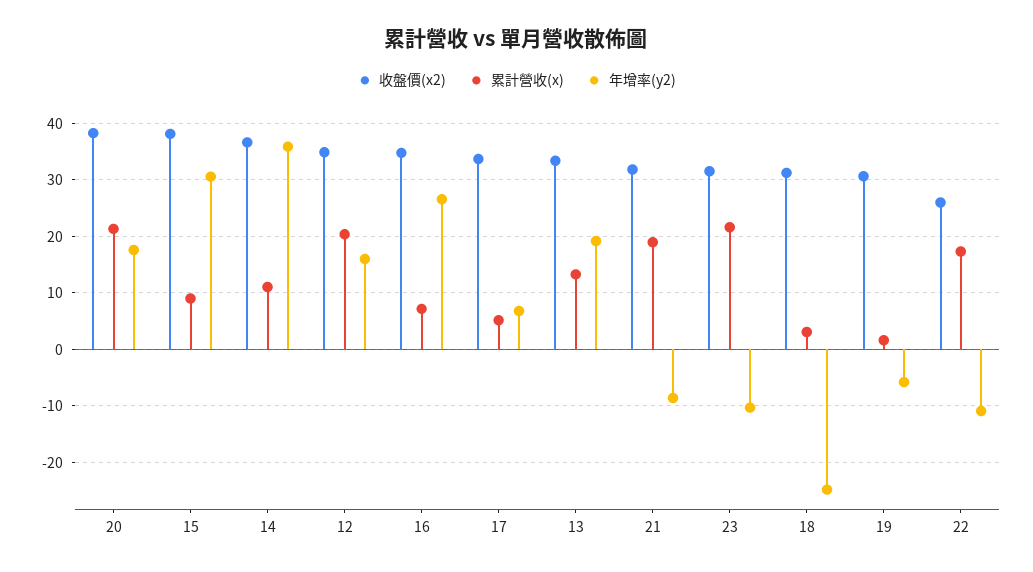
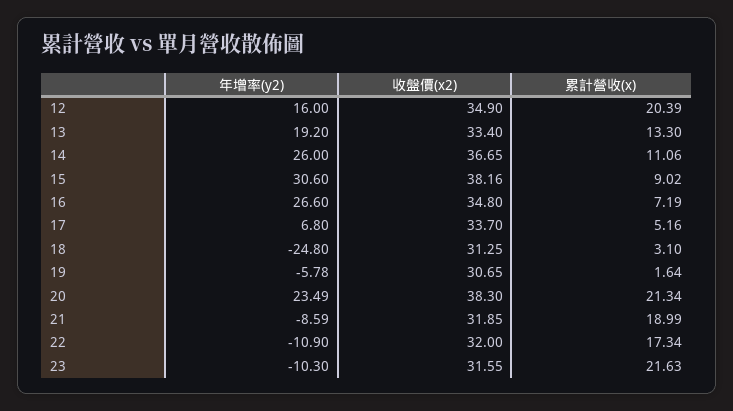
年增率(y2), 20: 18 -> 23.49
年增率(y2), 14: 36 -> 26
收盤價(x2), 22: 26 -> 32

